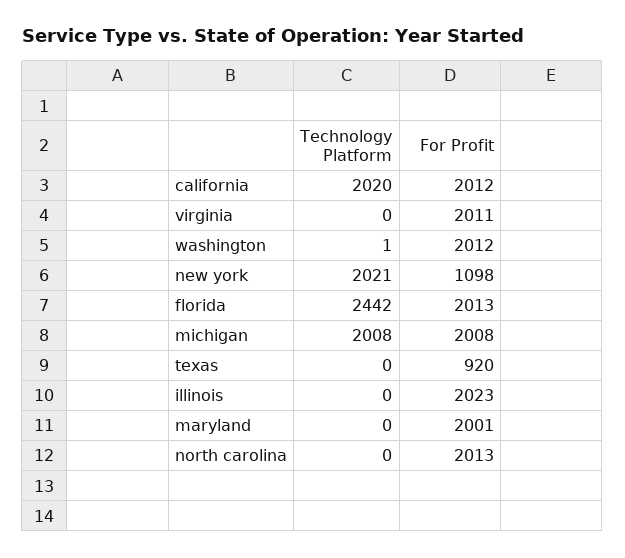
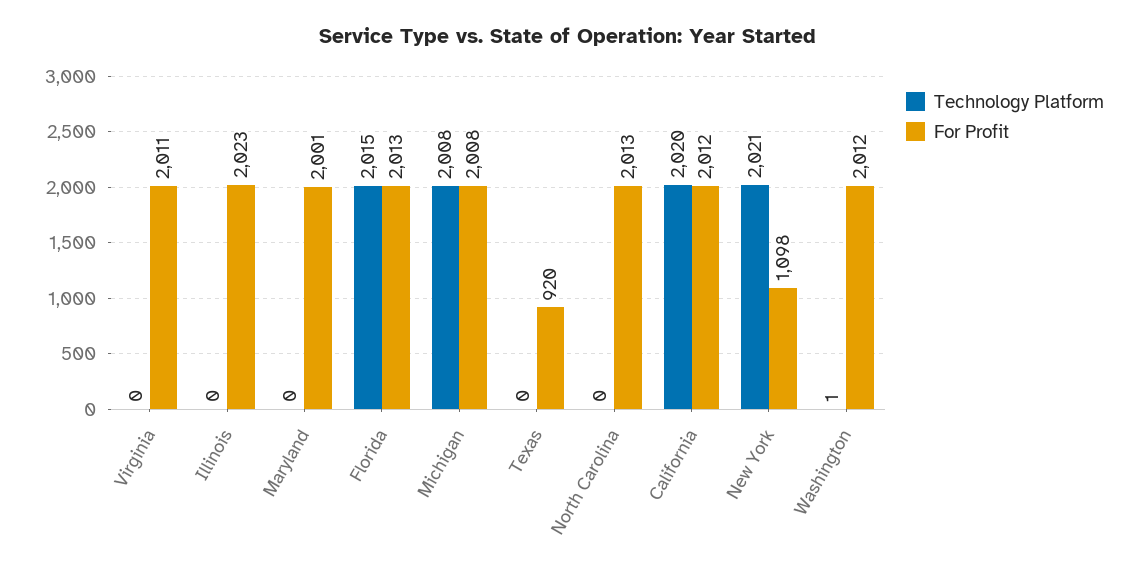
Technology Platform, florida: 2442 -> 2015

